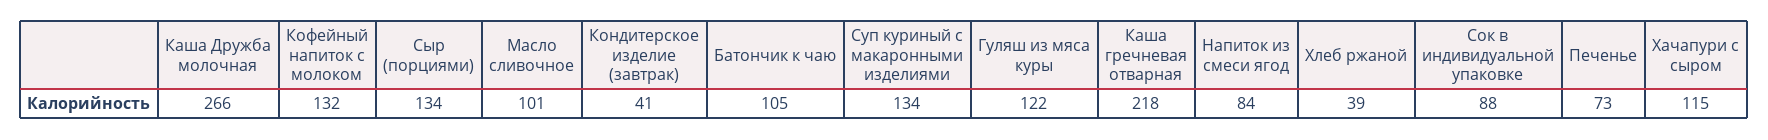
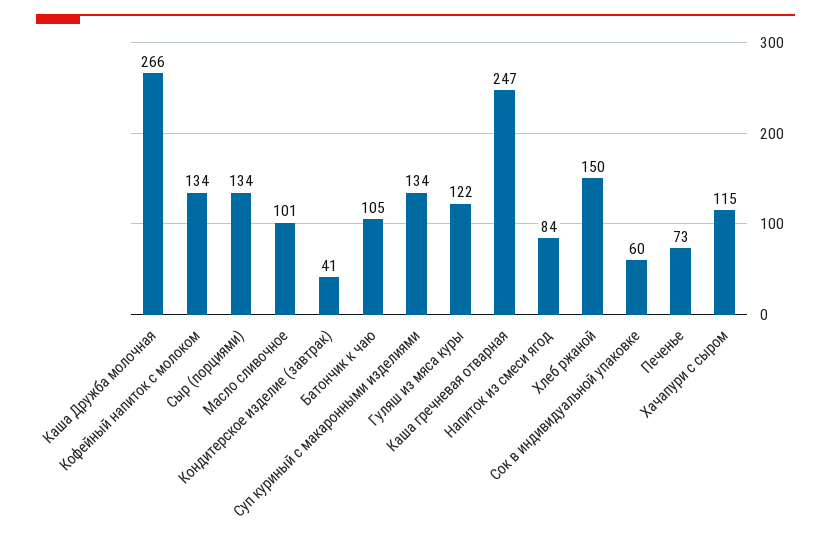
Кофейный напиток с молоком: 132 -> 134
Каша гречневая отварная: 218 -> 247
Хлеб ржаной: 39 -> 150
Сок в индивидуальной упаковке: 88 -> 60

